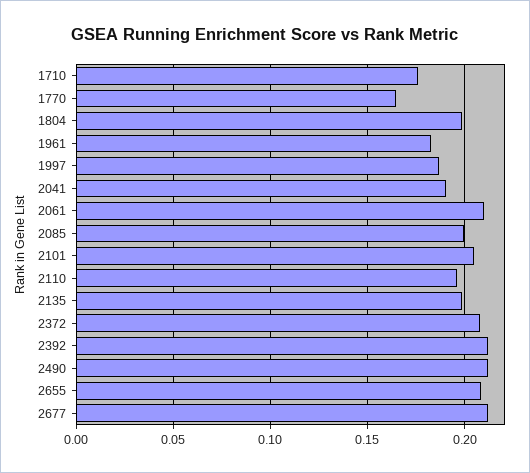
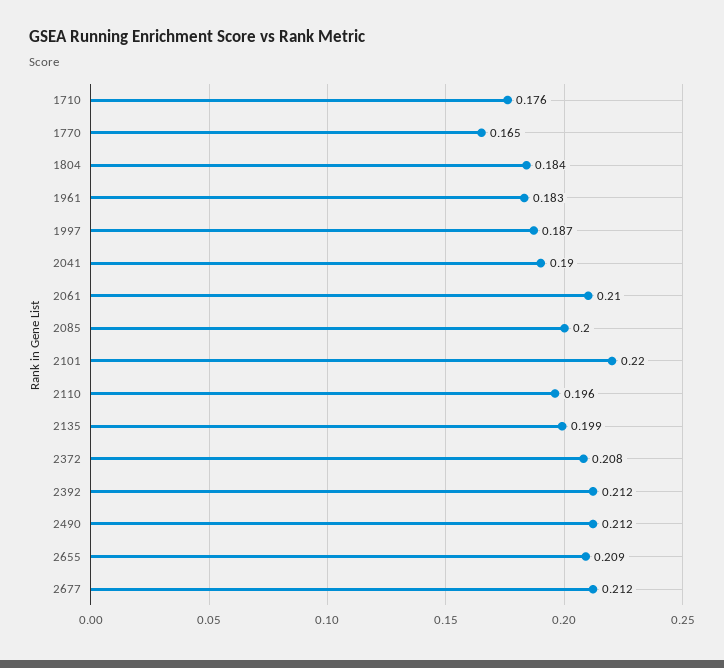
1804: 0.2 -> 0.184
2101: 0.205 -> 0.22

